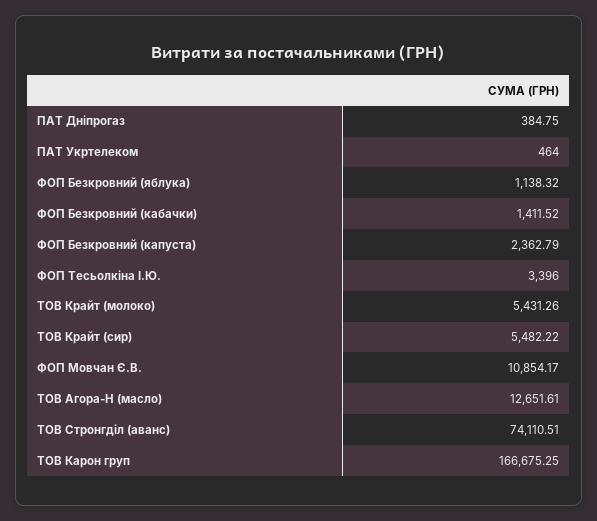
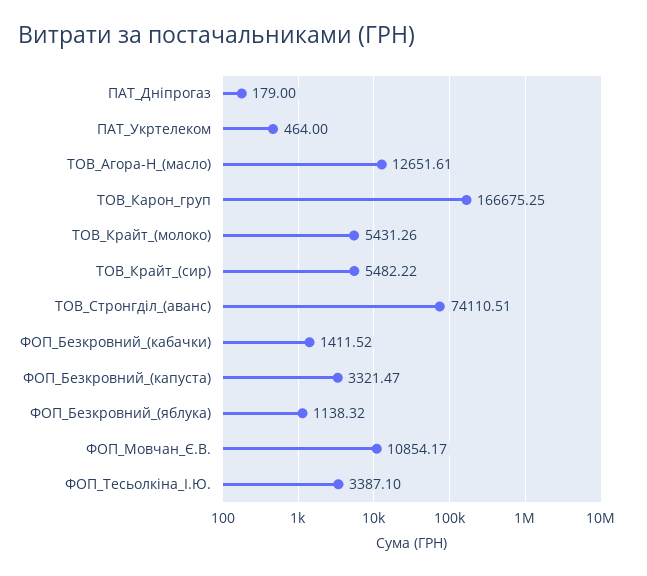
ПАТ Дніпрогаз: 384.75 -> 179
ФОП Безкровний (капуста): 2362.79 -> 3321.47
ФОП Тесьолкіна І.Ю.: 3396 -> 3387.1

